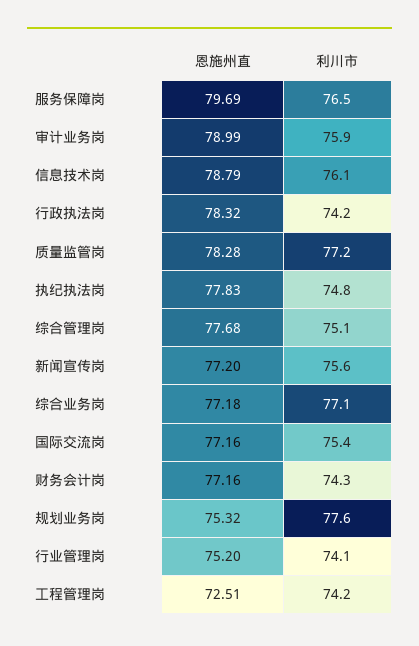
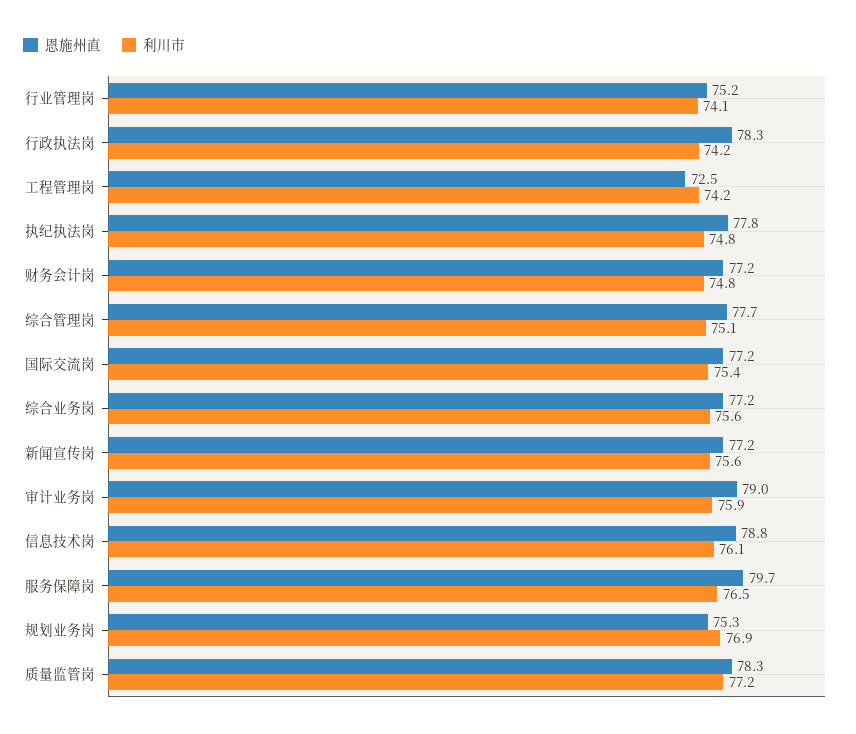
利川市, 综合业务岗: 77.1 -> 75.6
利川市, 财务会计岗: 74.3 -> 74.8
利川市, 规划业务岗: 77.6 -> 76.9

